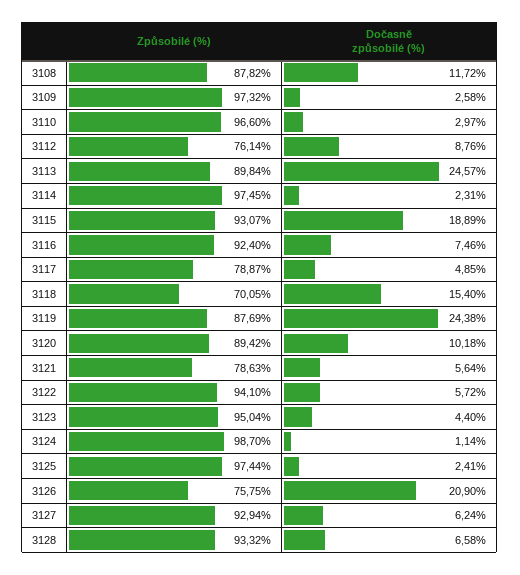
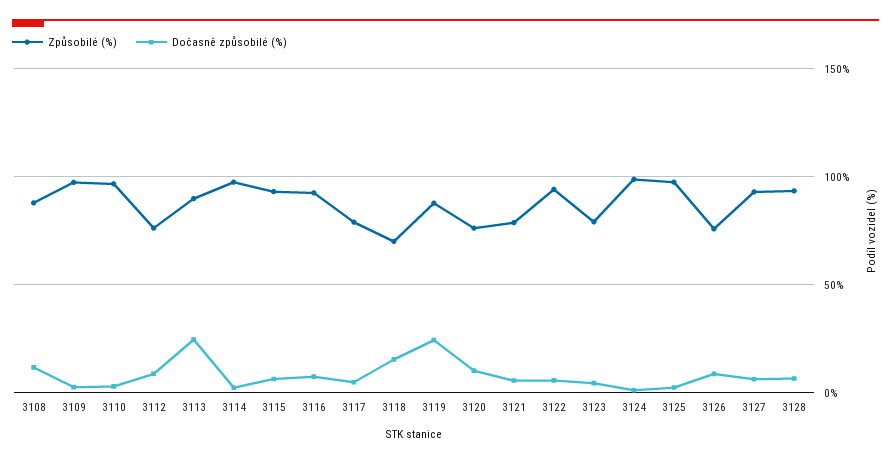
Dočasně způsobilé (%), 3115: 18.89 -> 5
Způsobilé (%), 3120: 89.42 -> 75
Způsobilé (%), 3123: 95.04 -> 80
Dočasně způsobilé (%), 3126: 20.9 -> 10

